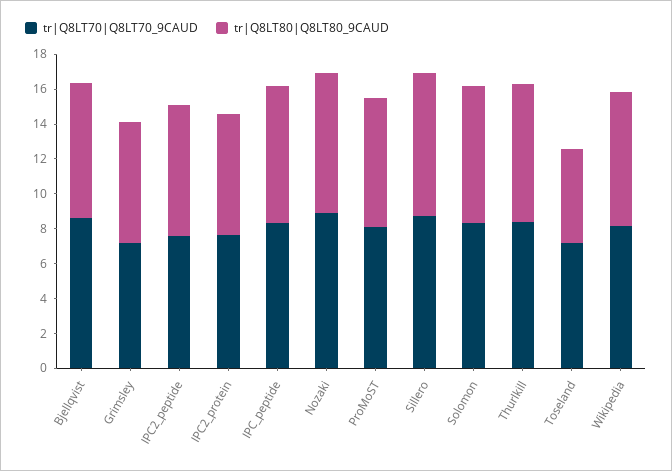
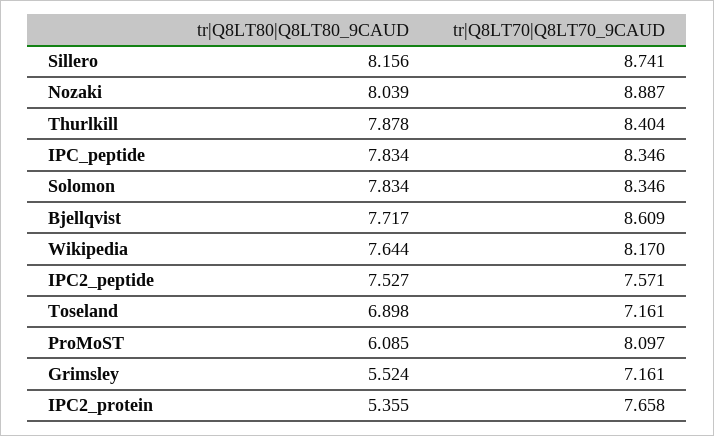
tr|Q8LT80|Q8LT80_9CAUD, Grimsley: 7 -> 5.524
tr|Q8LT80|Q8LT80_9CAUD, IPC2_protein: 7 -> 5.355
tr|Q8LT80|Q8LT80_9CAUD, ProMoST: 7.5 -> 6.085
tr|Q8LT80|Q8LT80_9CAUD, Toseland: 5.5 -> 6.898

